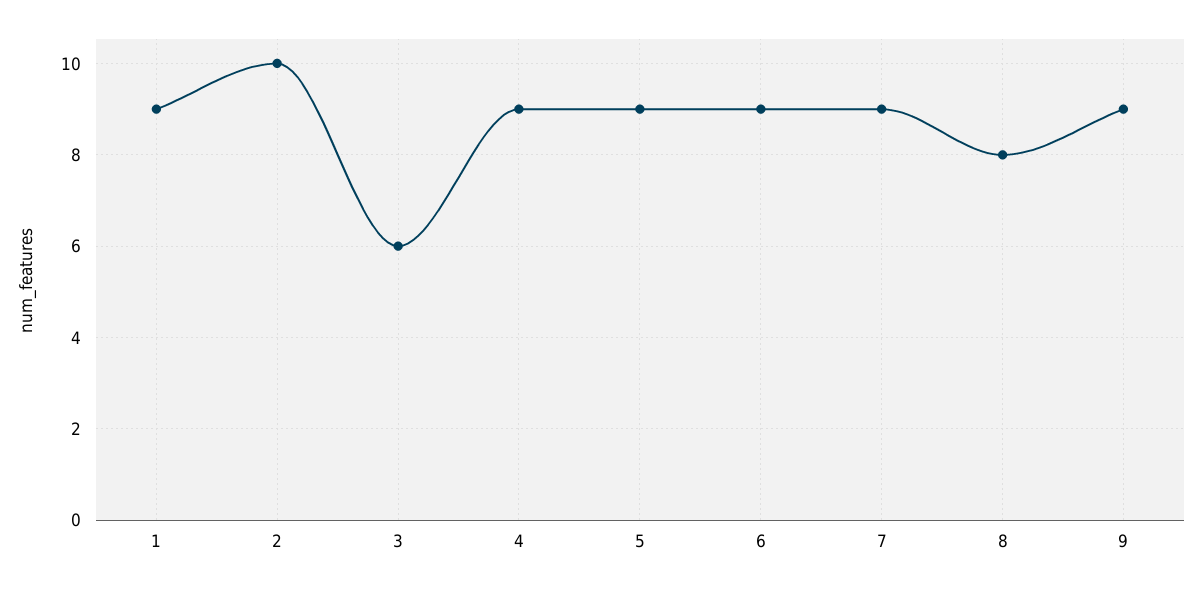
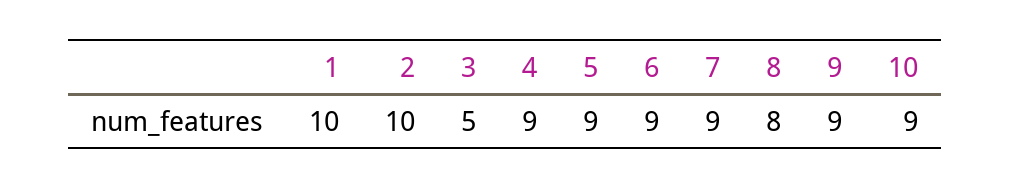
1: 9 -> 10
3: 6 -> 5
10: none -> 9

